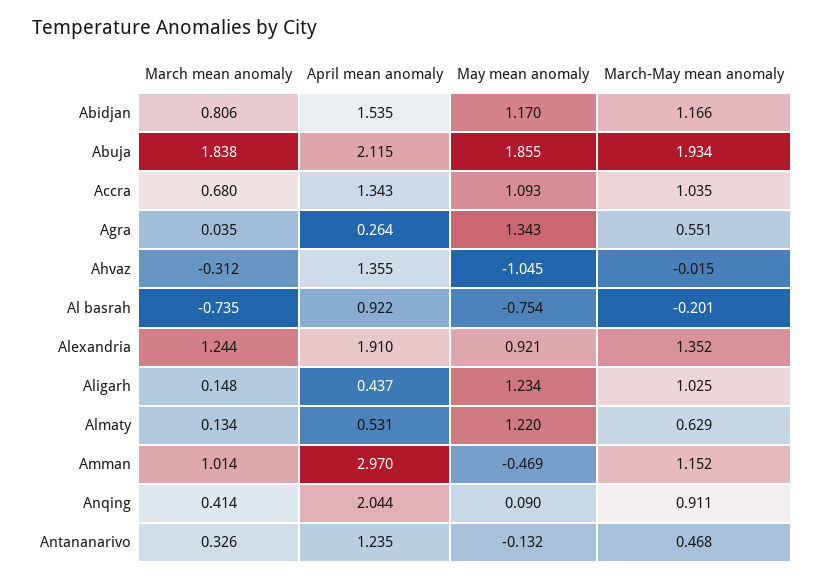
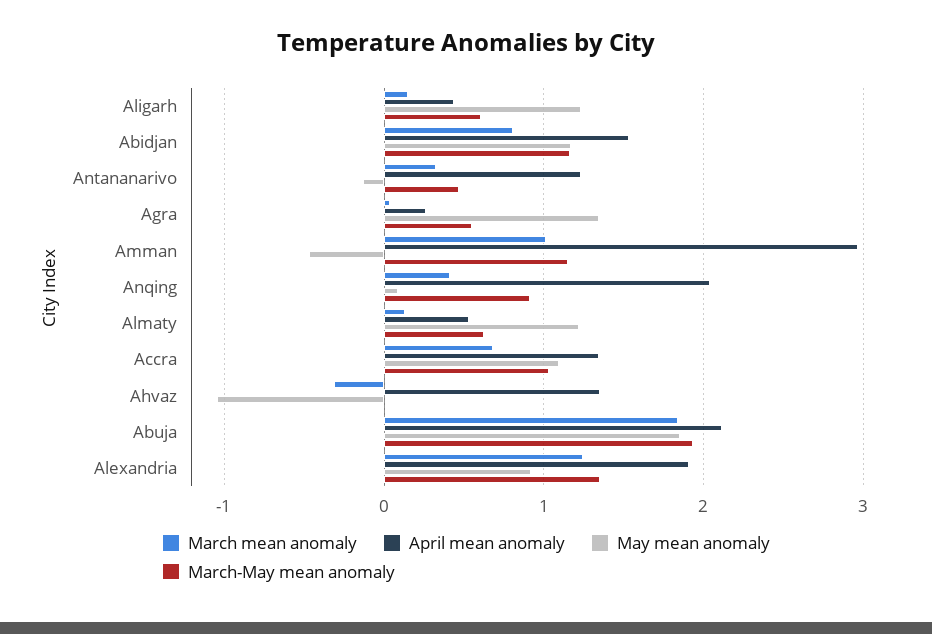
March mean anomaly, Al basrah: -0.735 -> none
April mean anomaly, Al basrah: 0.922 -> none
May mean anomaly, Al basrah: -0.754 -> none
March-May mean anomaly, Al basrah: -0.201 -> none
March-May mean anomaly, Aligarh: 1.025 -> 0.6

